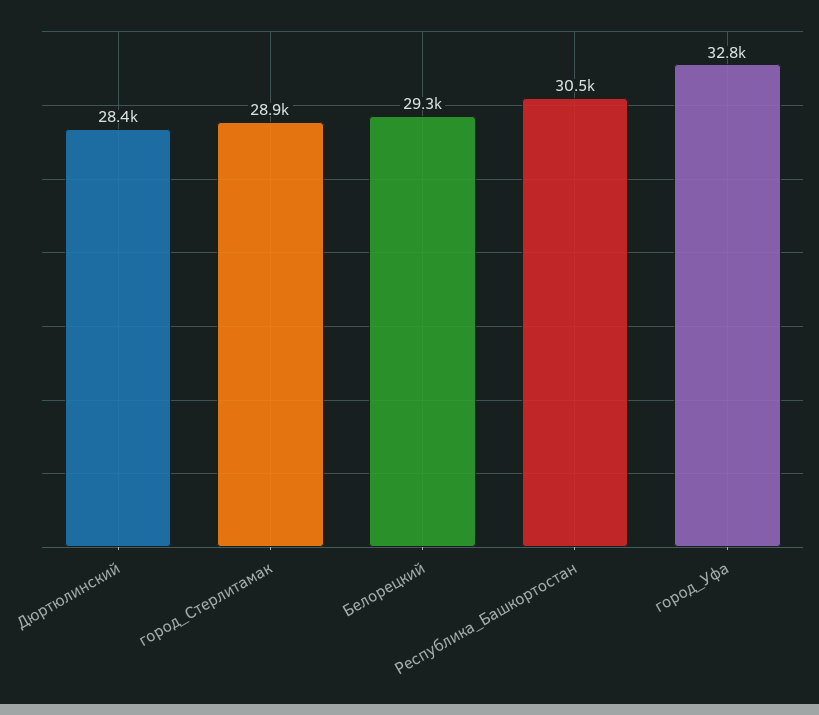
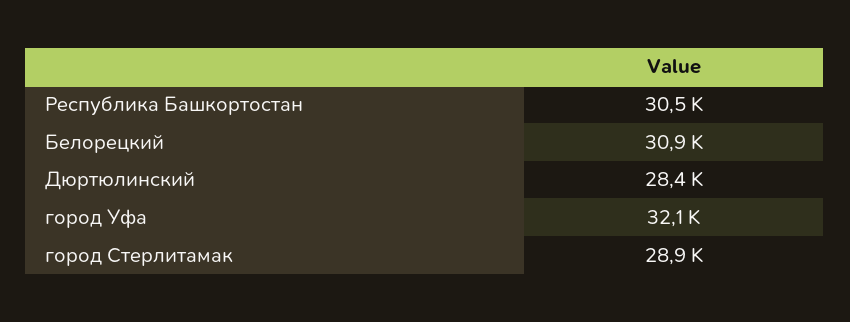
Белорецкий: 29300 -> 30900
город_Уфа: 32800 -> 32100

